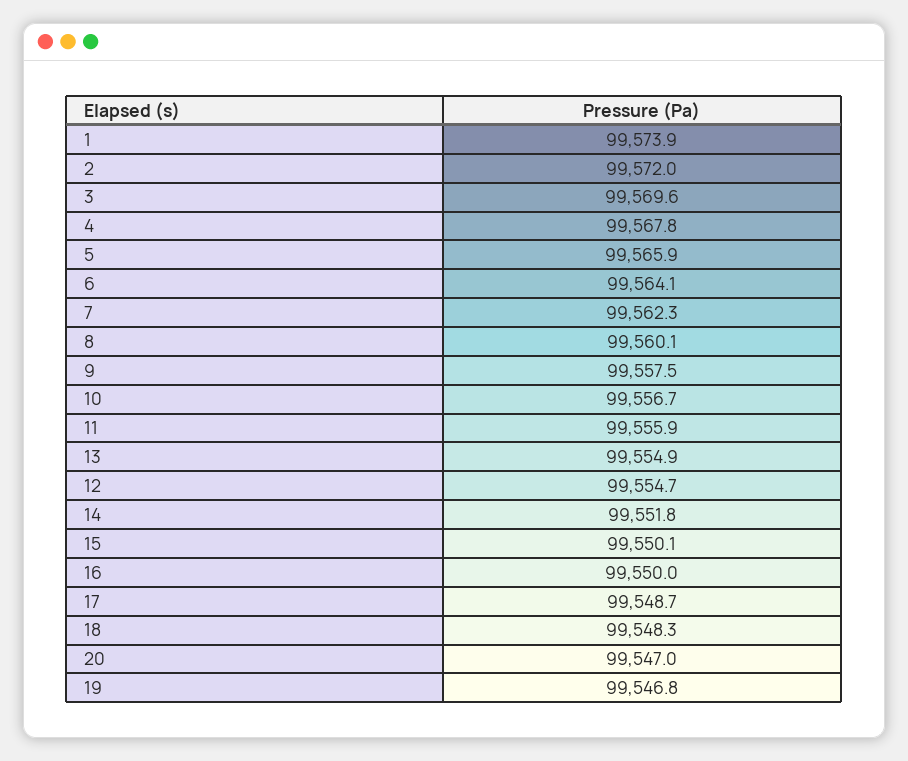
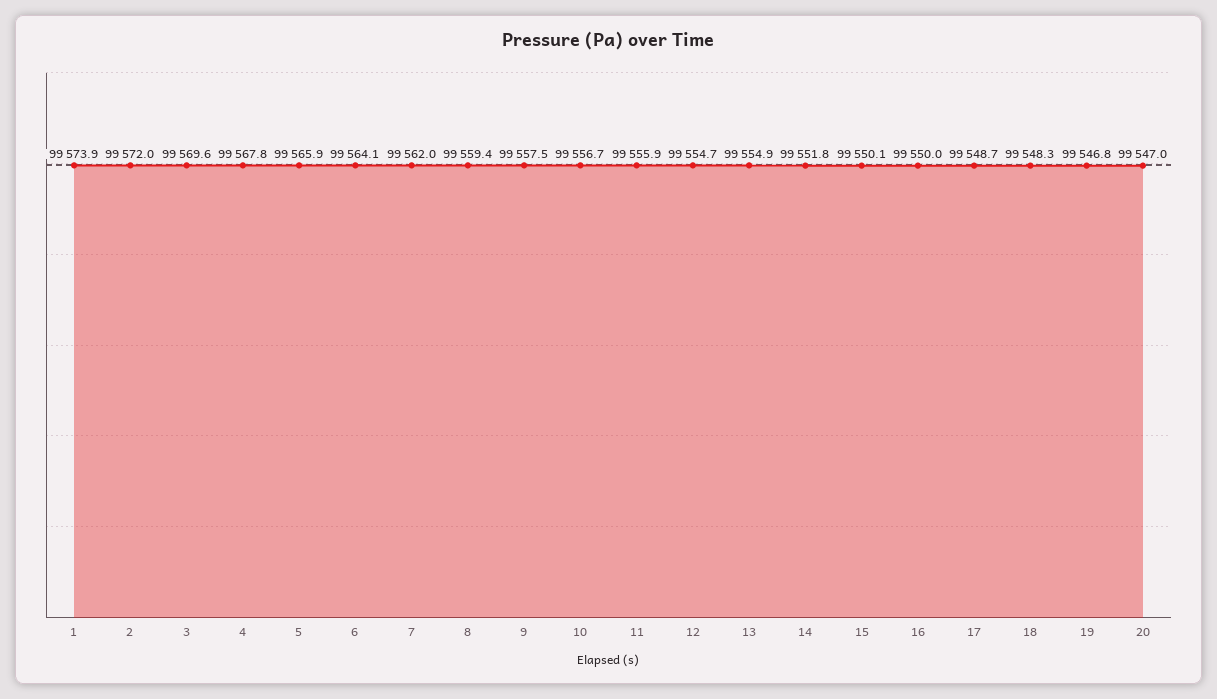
7: 99562.3 -> 99562
8: 99560.1 -> 99559.4

